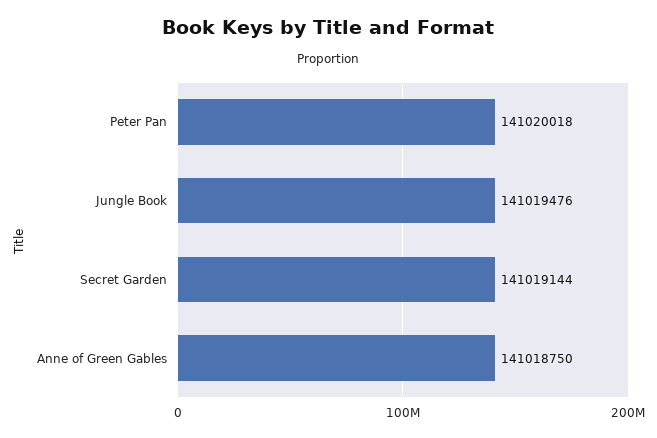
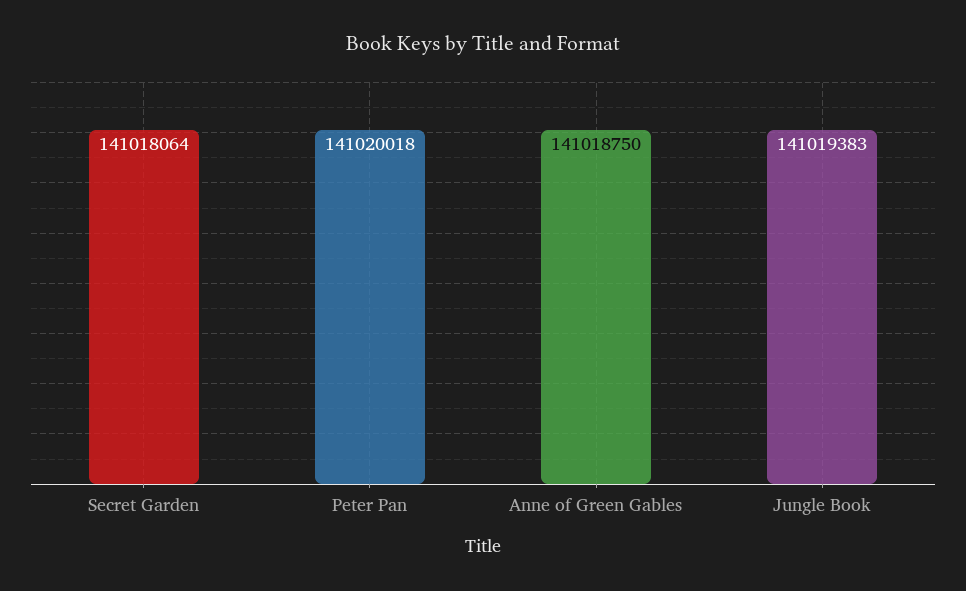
Jungle Book: 141019476 -> 141019383
Secret Garden: 141019144 -> 141018064

